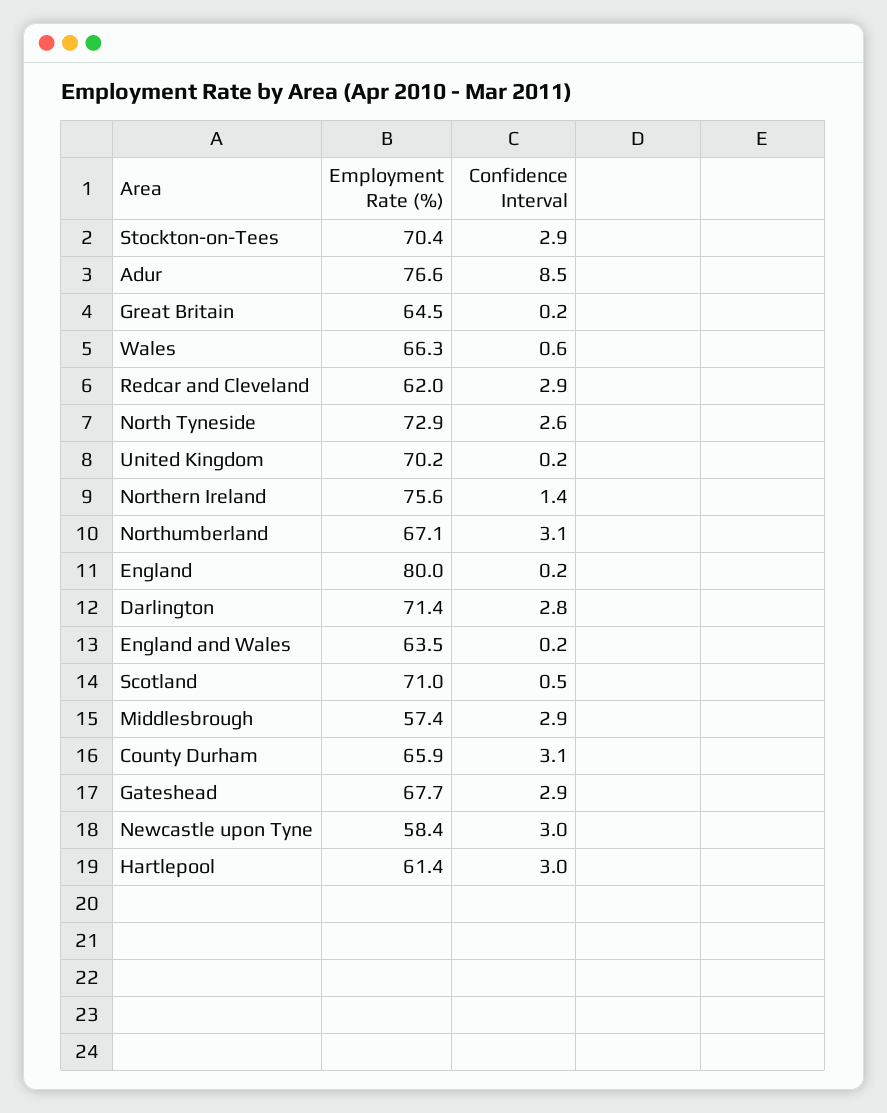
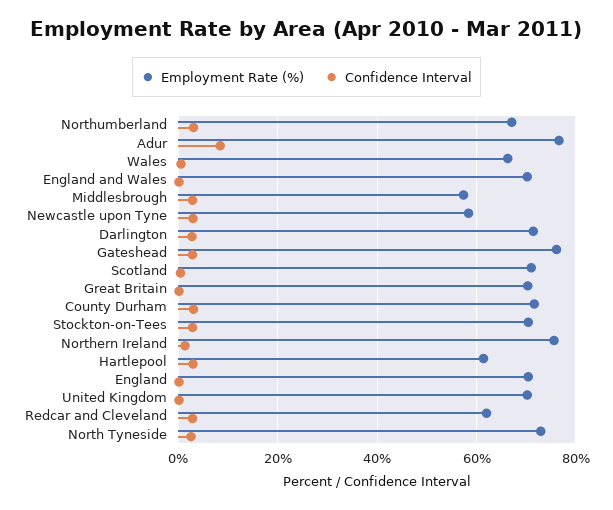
Employment Rate (%), Great Britain: 64.5 -> 70
Employment Rate (%), England: 80 -> 70
Employment Rate (%), England and Wales: 63.5 -> 70
Employment Rate (%), County Durham: 65.9 -> 72
Employment Rate (%), Gateshead: 67.7 -> 76

